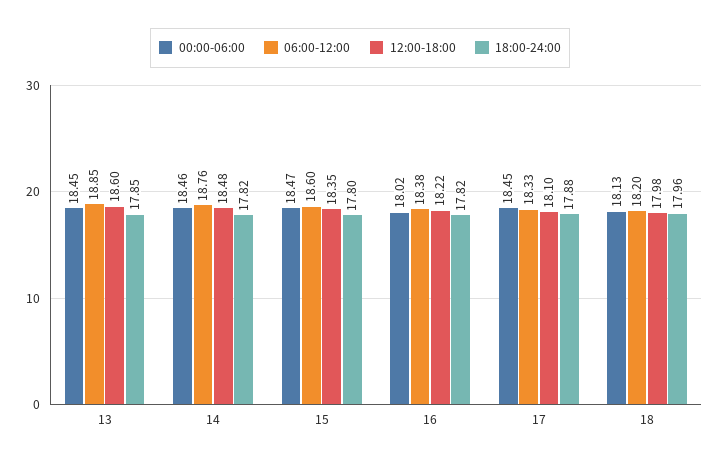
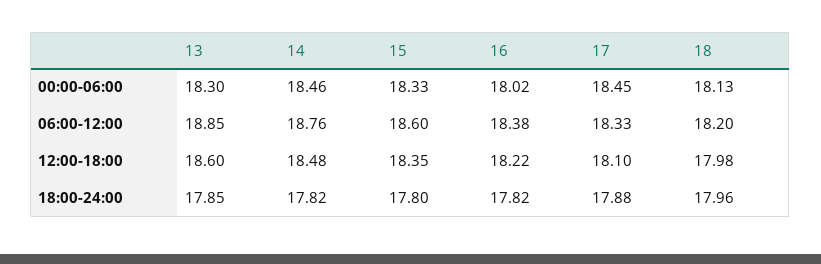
00:00-06:00, 13: 18.45 -> 18.3
00:00-06:00, 15: 18.47 -> 18.33

